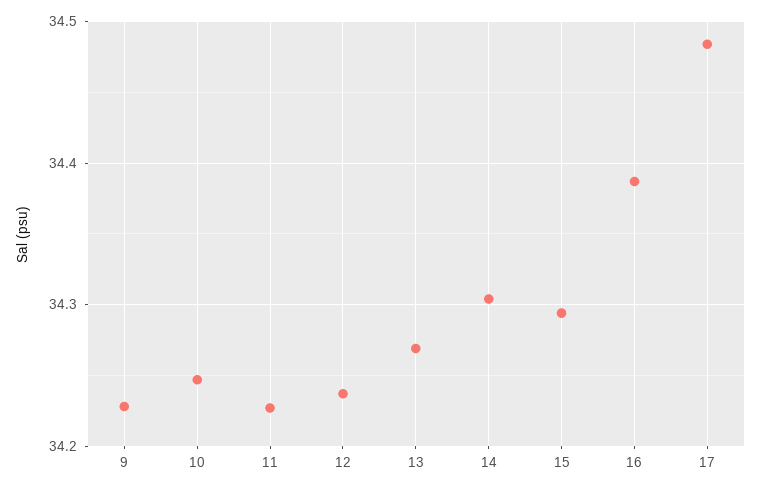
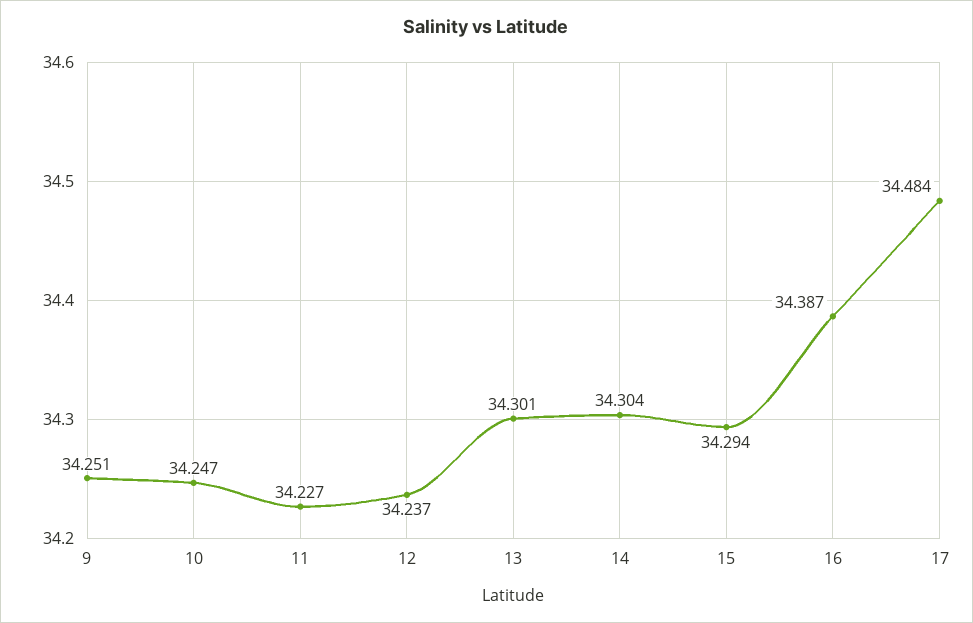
9: 34.23 -> 34.251
13: 34.27 -> 34.301

